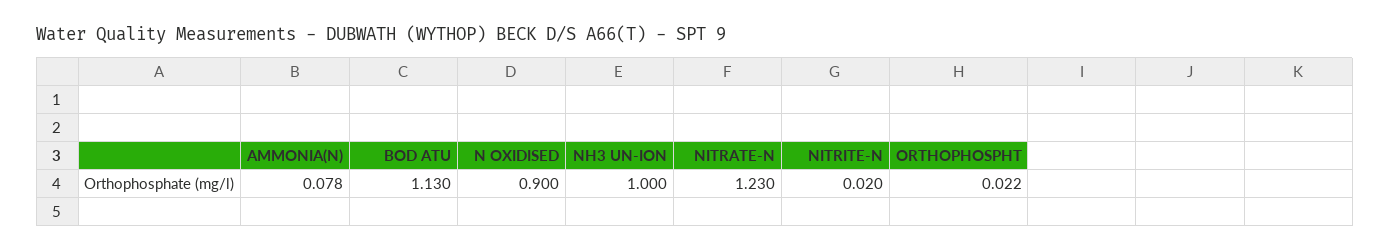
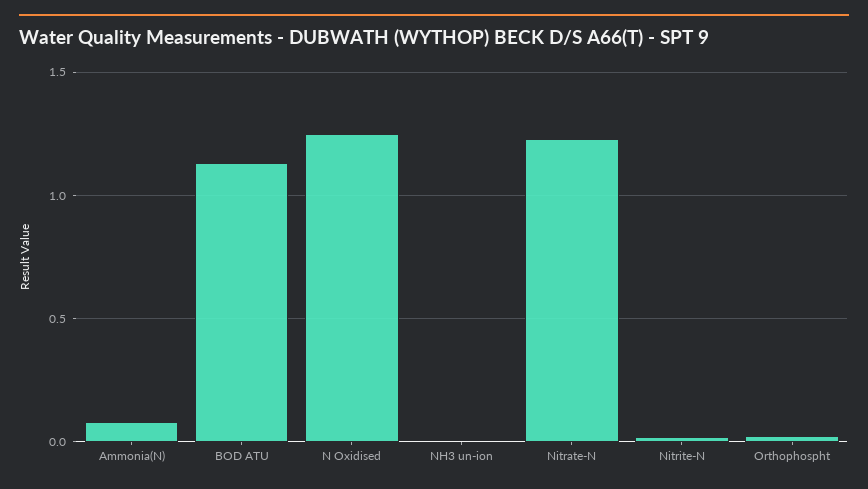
N OXIDISED: 0.9 -> 1.25
NH3 UN-ION: 1 -> 0

